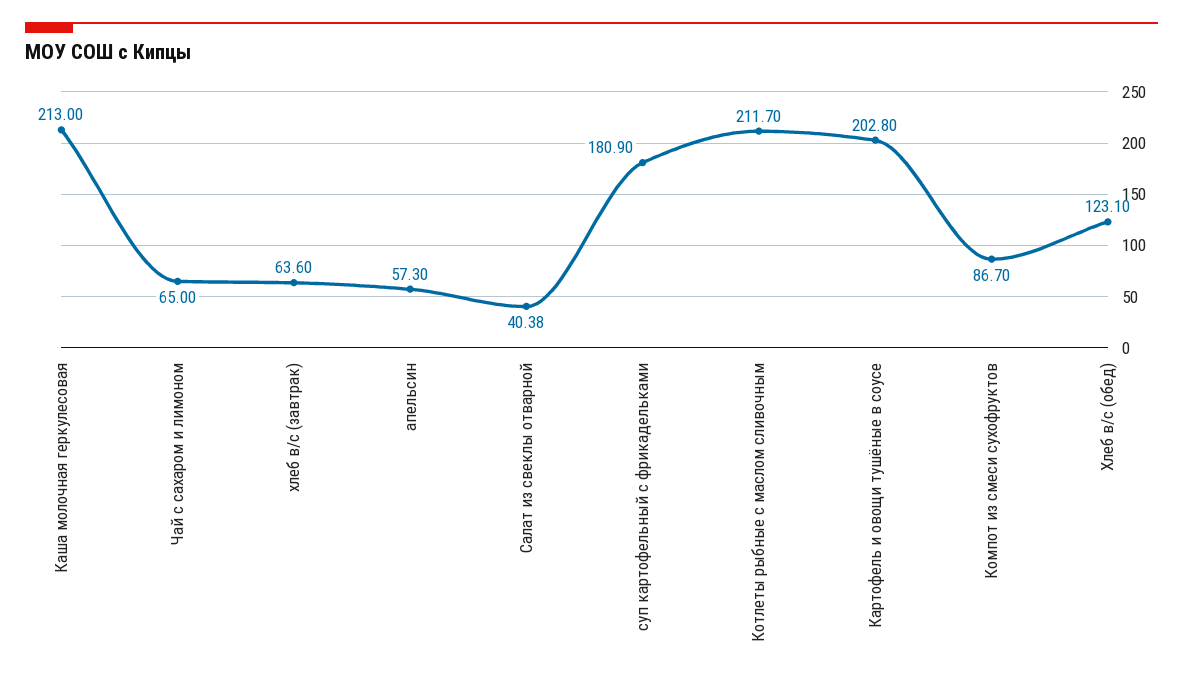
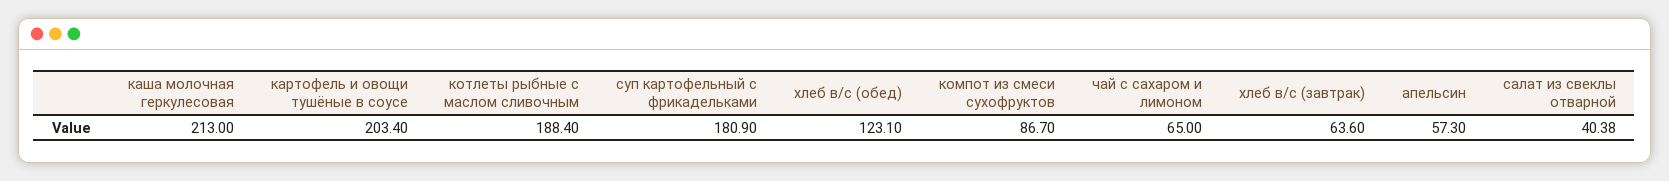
Котлеты рыбные с маслом сливочным: 211.7 -> 188.4
Картофель и овощи тушёные в соусе: 202.8 -> 203.4

